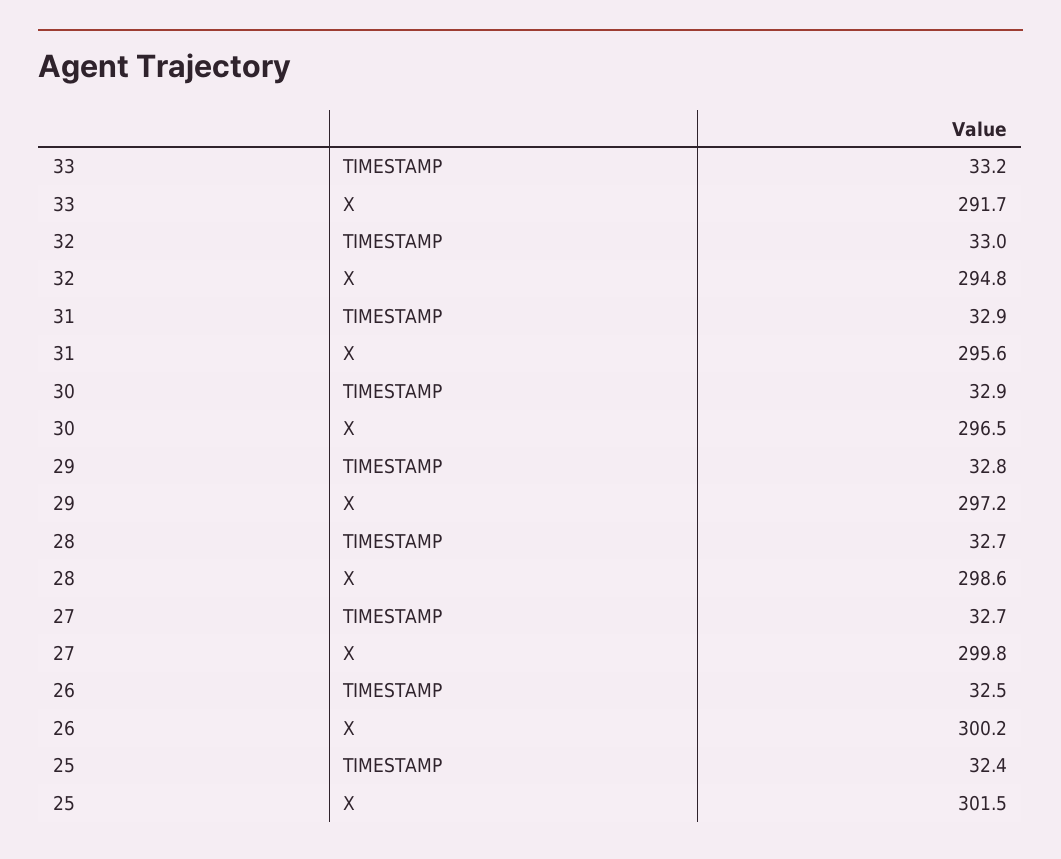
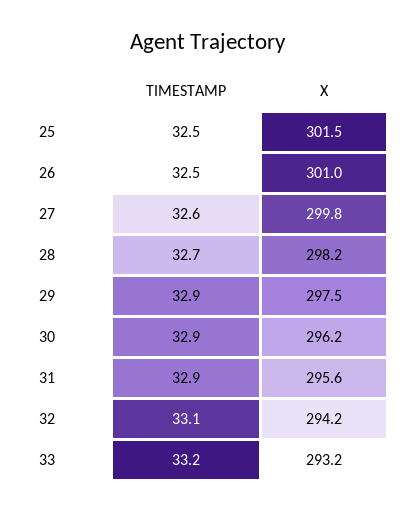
33, X: 291.7 -> 293.2
32, TIMESTAMP: 33 -> 33.1
32, X: 294.8 -> 294.2
30, X: 296.5 -> 296.2
29, TIMESTAMP: 32.8 -> 32.9
29, X: 297.2 -> 297.5
28, X: 298.6 -> 298.2
27, TIMESTAMP: 32.7 -> 32.6
26, X: 300.2 -> 301
25, TIMESTAMP: 32.4 -> 32.5

